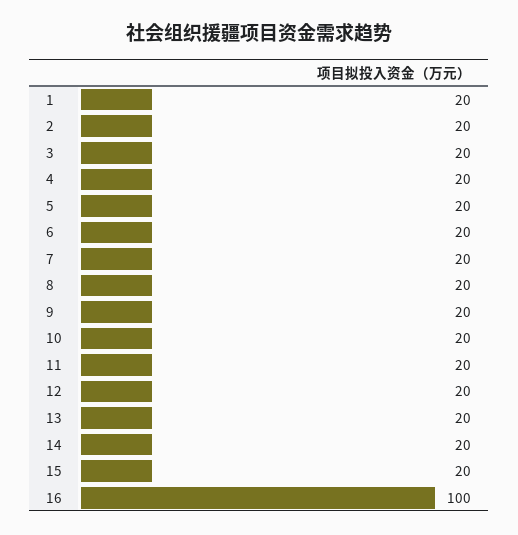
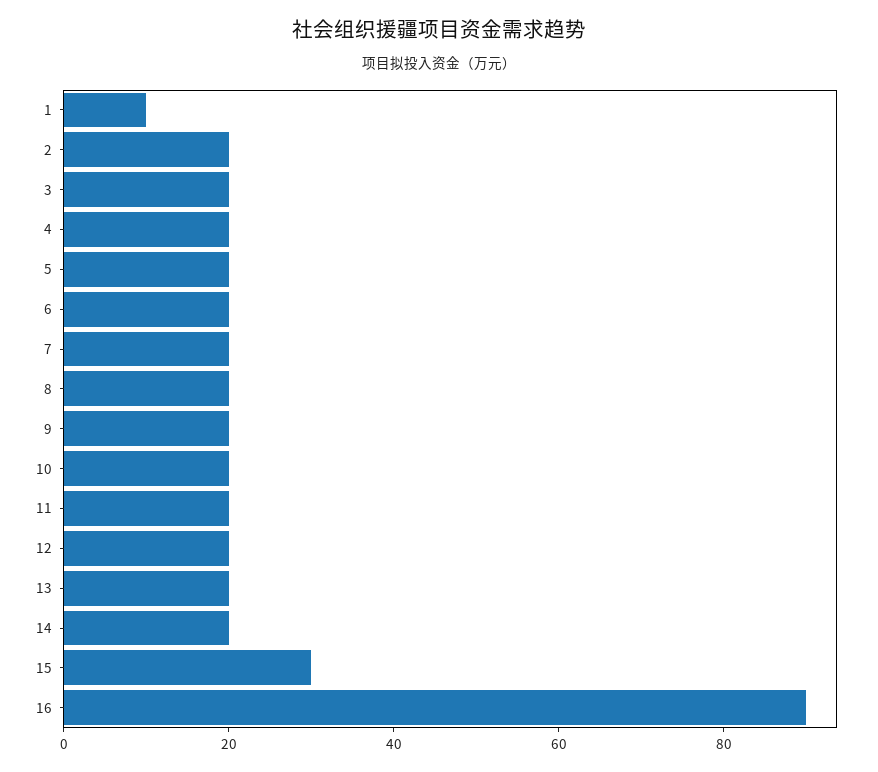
1: 20 -> 10
15: 20 -> 30
16: 100 -> 90

